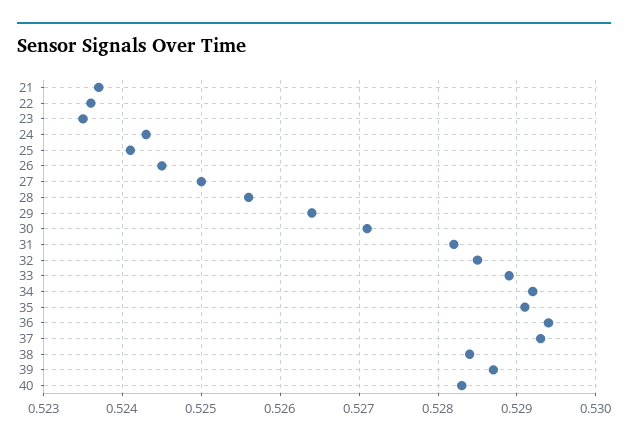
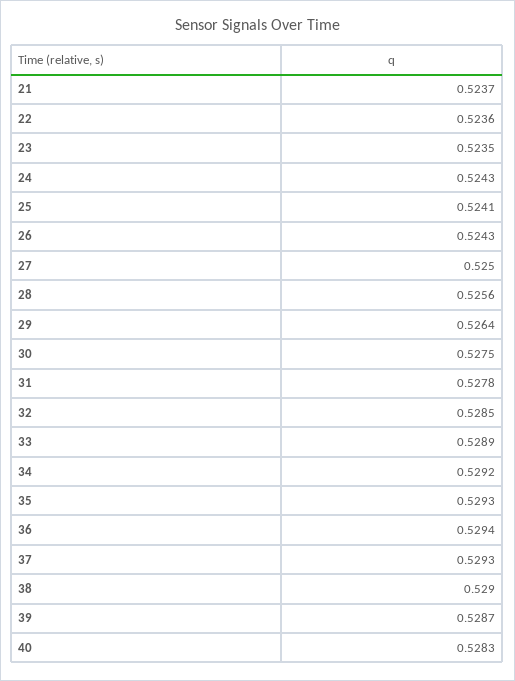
26: 0.5245 -> 0.5243
30: 0.5271 -> 0.5275
31: 0.5282 -> 0.5278
35: 0.5291 -> 0.5293
38: 0.5284 -> 0.529

